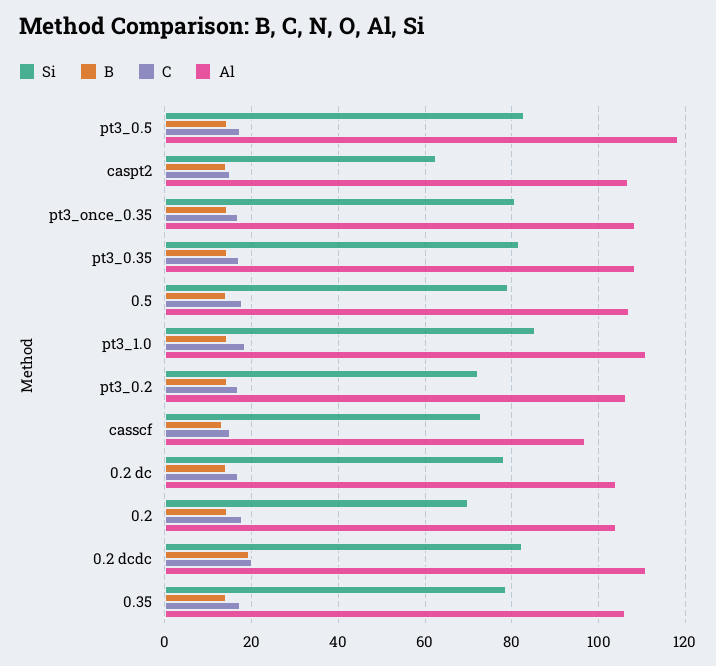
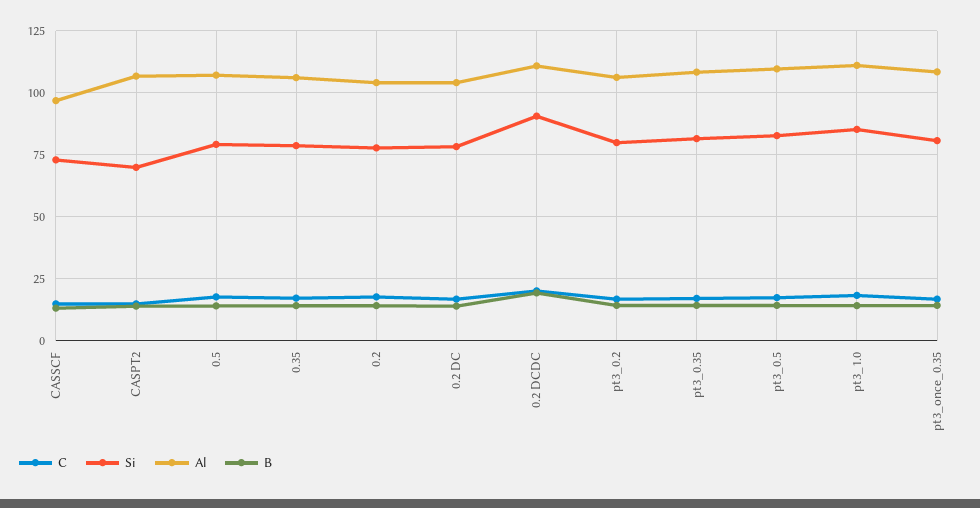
Al, pt3_0.5: 118 -> 110
Si, caspt2: 62 -> 70
Si, pt3_0.2: 72 -> 80
Si, 0.2: 70 -> 77.5
Si, 0.2 dcdc: 82 -> 90

